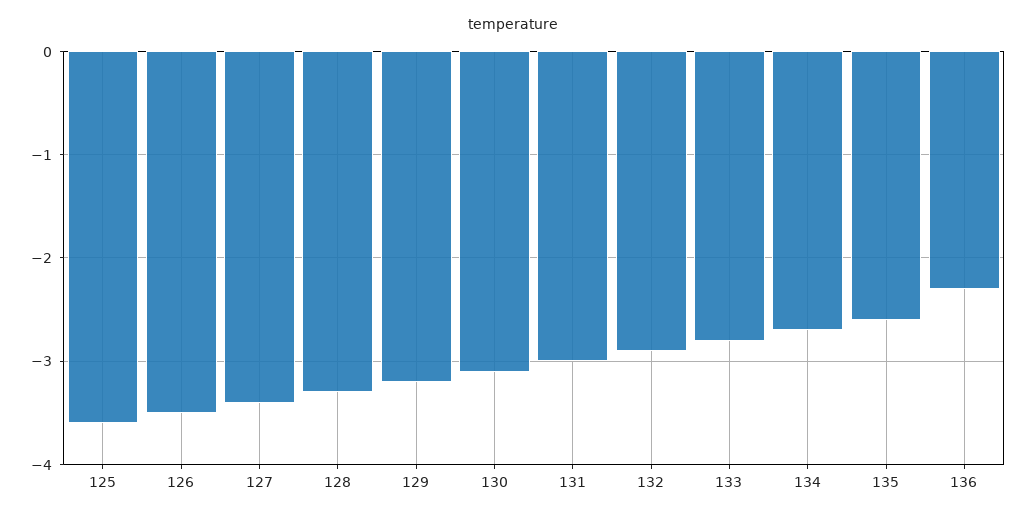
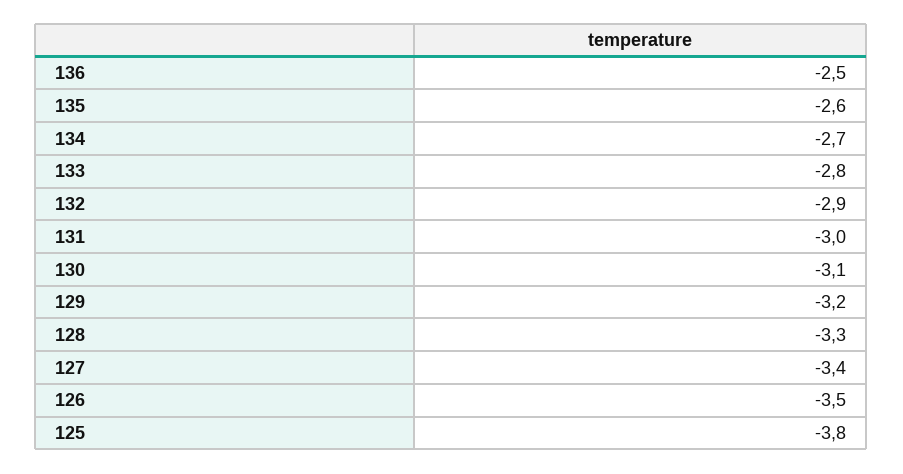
125: -3.6 -> -3.8
136: -2.3 -> -2.5

